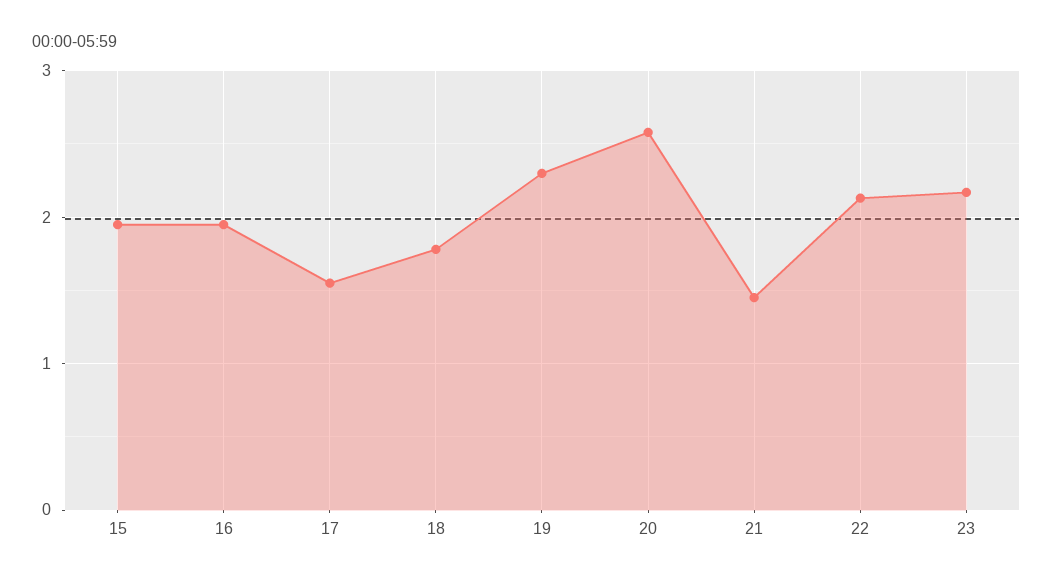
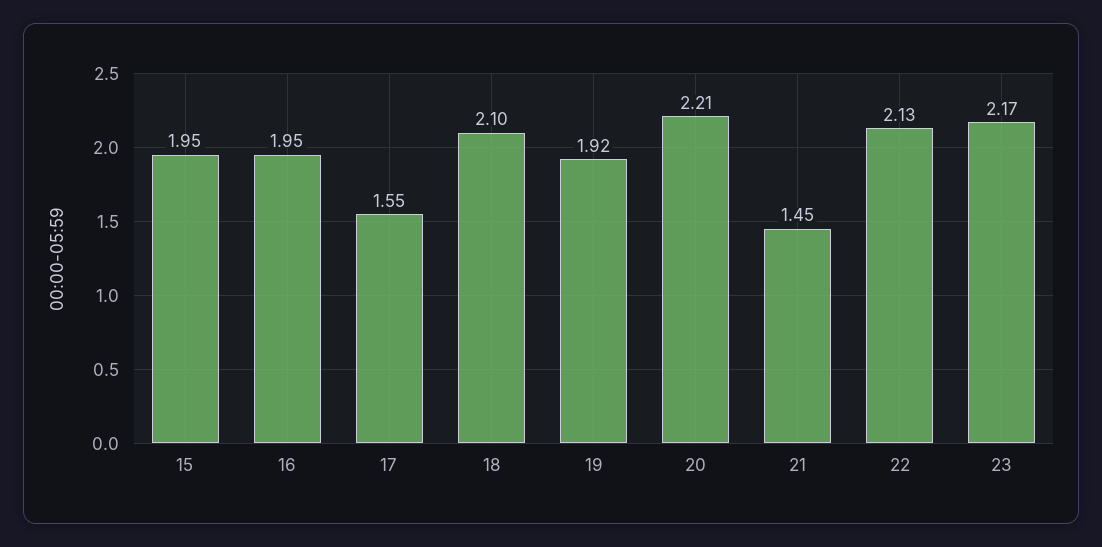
18: 1.8 -> 2.1
19: 2.3 -> 1.92
20: 2.6 -> 2.21

